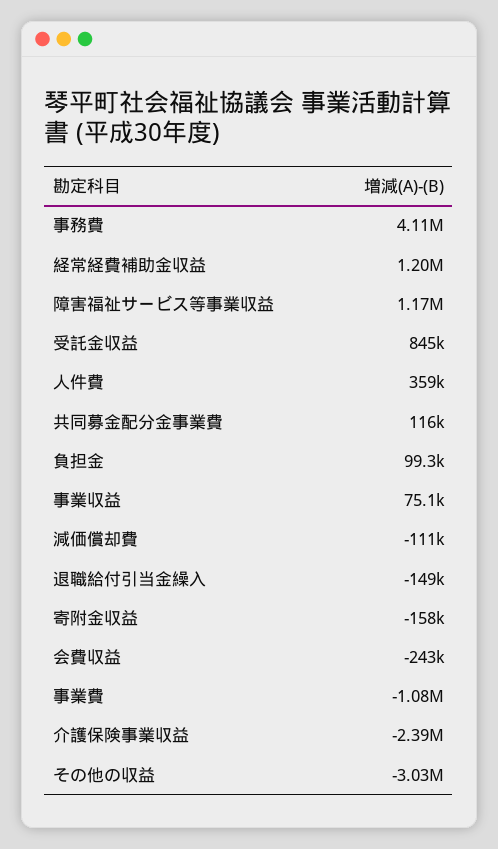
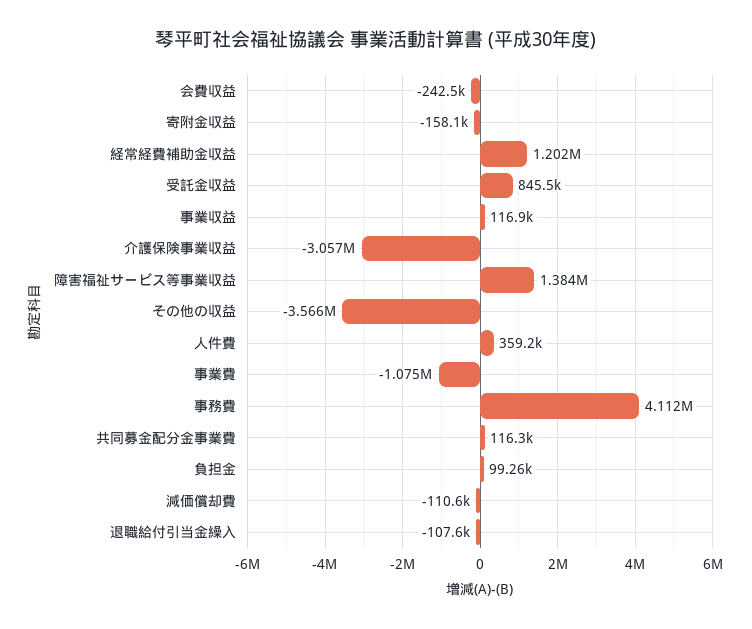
障害福祉サービス等事業収益: 1170000 -> 1384000
事業収益: 75100 -> 116900
退職給付引当金繰入: -149000 -> -107600
介護保険事業収益: -2390000 -> -3057000
その他の収益: -3030000 -> -3566000

